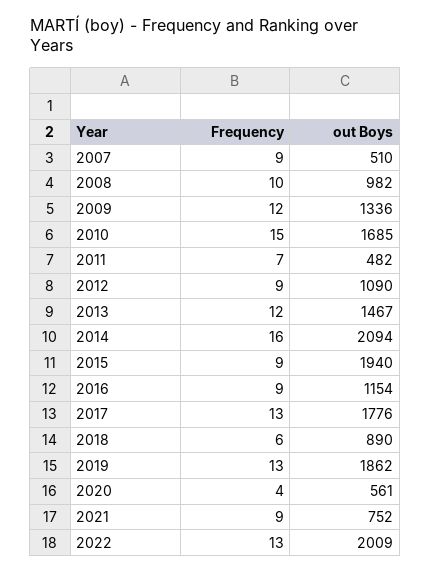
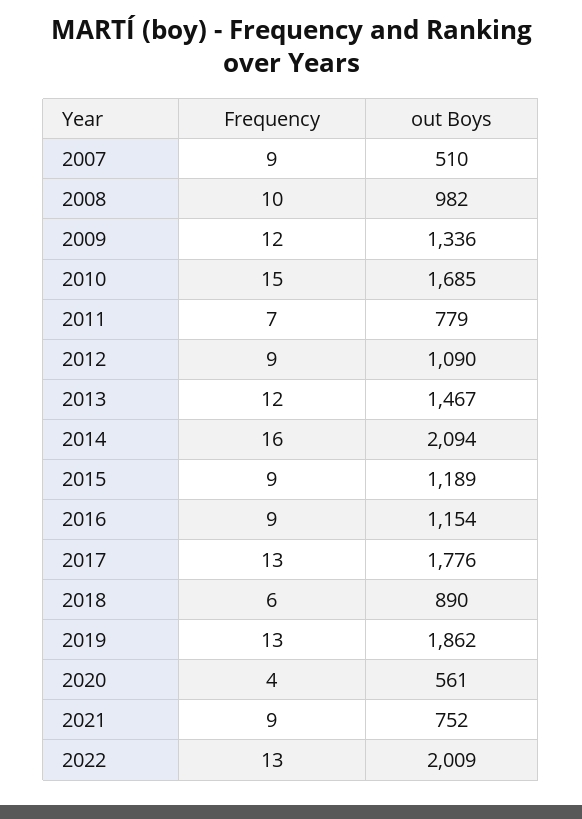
out Boys, 2011: 482 -> 779
out Boys, 2015: 1940 -> 1189

